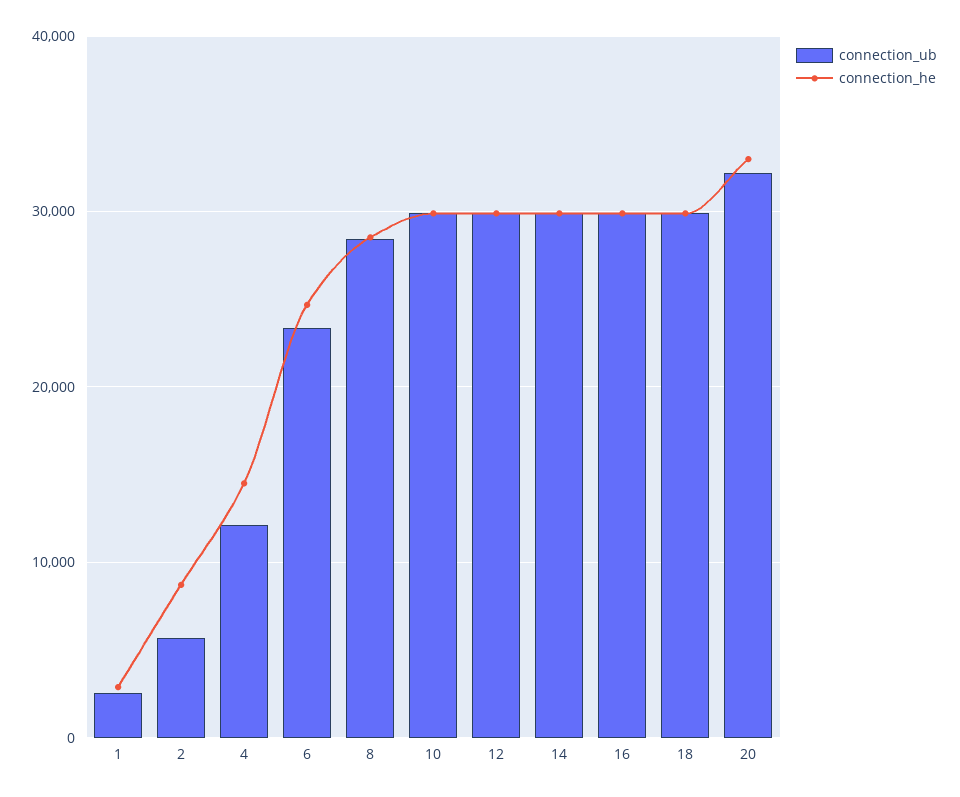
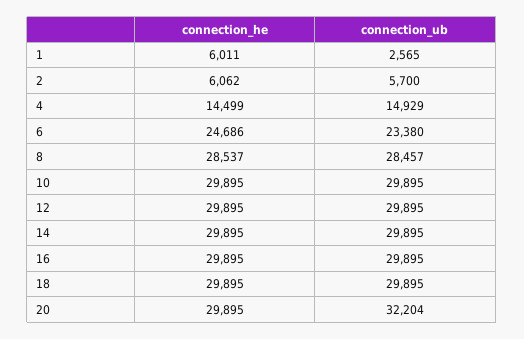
connection_he, 1: 3000 -> 6011
connection_he, 2: 9000 -> 6062
connection_ub, 4: 12000 -> 14929
connection_he, 20: 33000 -> 29895

